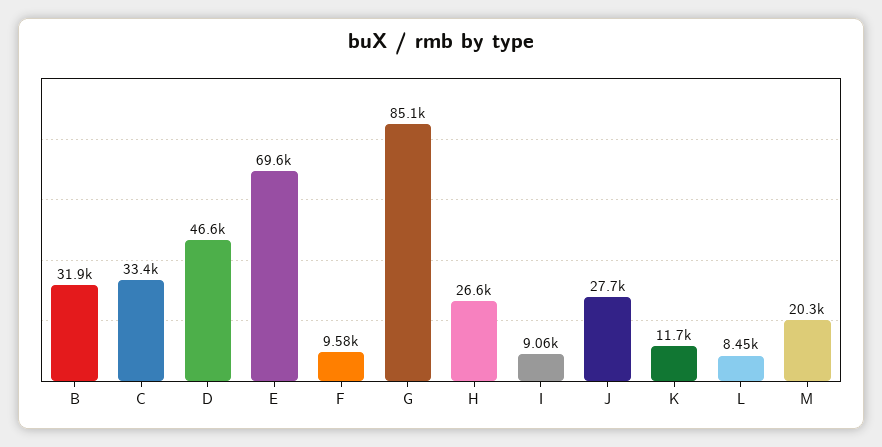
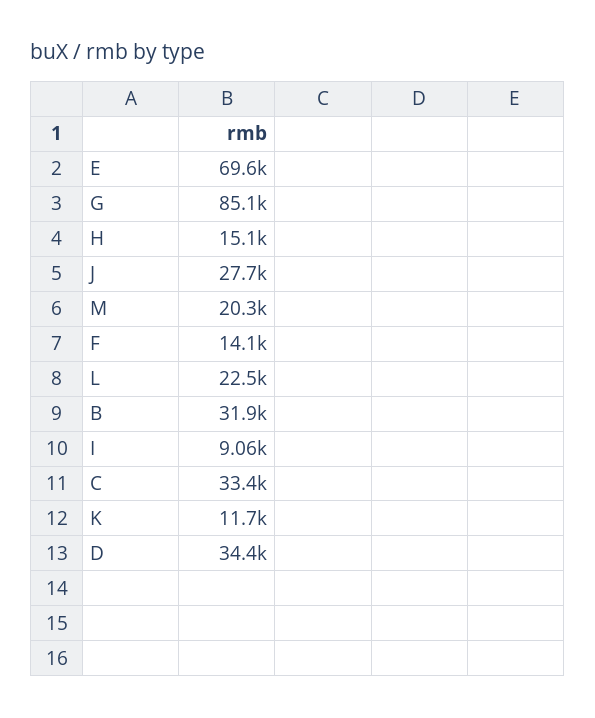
D: 46600 -> 34400
F: 9580 -> 14100
H: 26600 -> 15100
L: 8450 -> 22500

